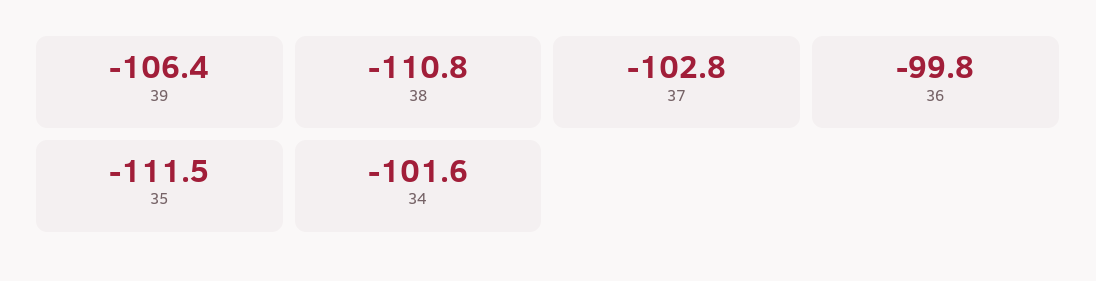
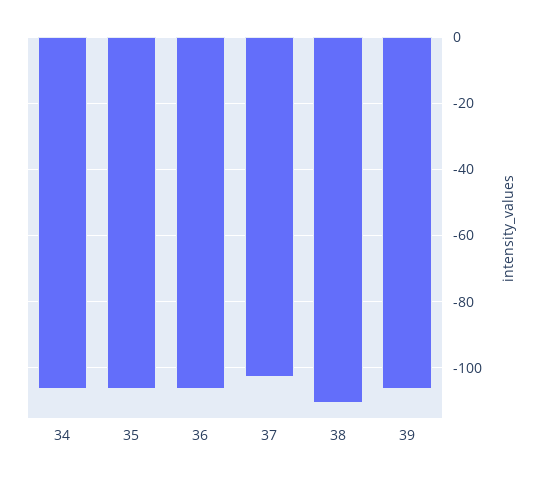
36: -99.8 -> -106
35: -111.5 -> -106
34: -101.6 -> -106

